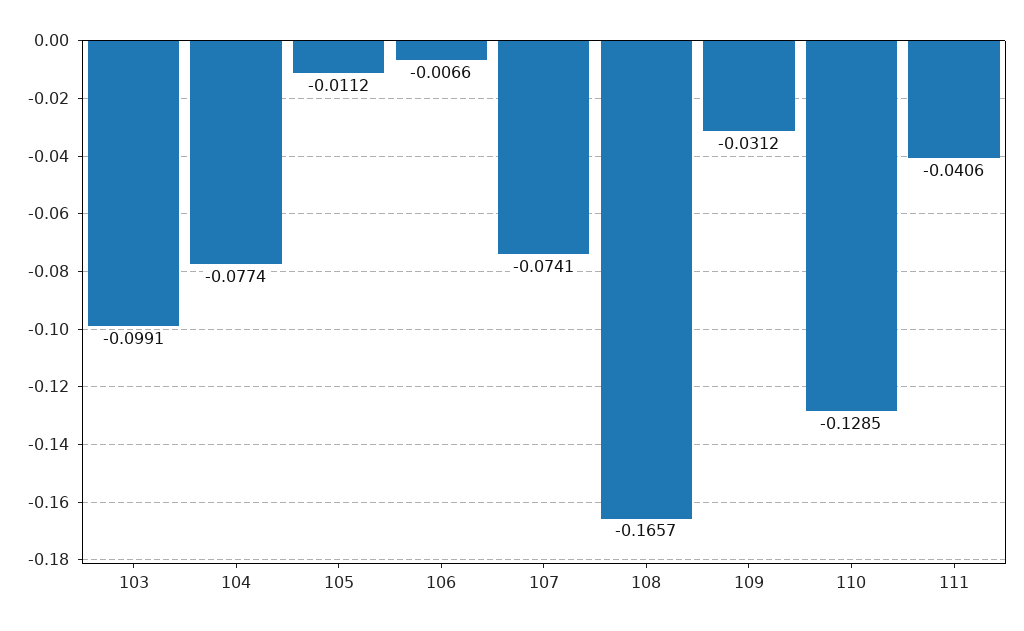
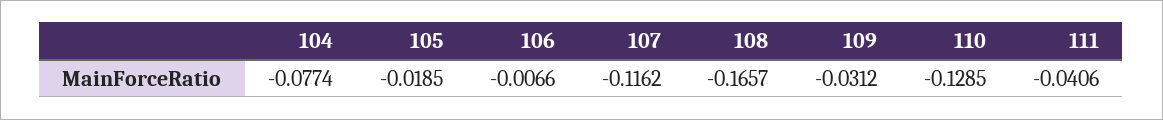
103: -0.0991 -> none
105: -0.0112 -> -0.0185
107: -0.0741 -> -0.1162

